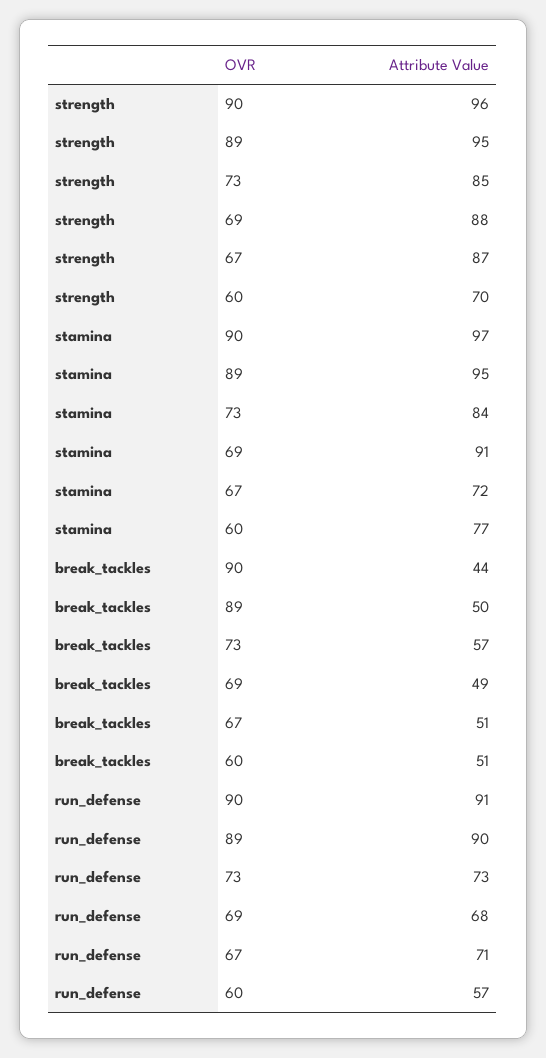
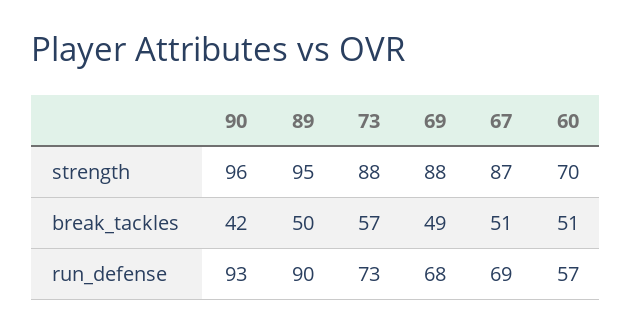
strength, 73: 85 -> 88
stamina, 90: 97 -> none
stamina, 89: 95 -> none
stamina, 73: 84 -> none
stamina, 69: 91 -> none
stamina, 67: 72 -> none
stamina, 60: 77 -> none
break_tackles, 90: 44 -> 42
run_defense, 90: 91 -> 93
run_defense, 67: 71 -> 69

